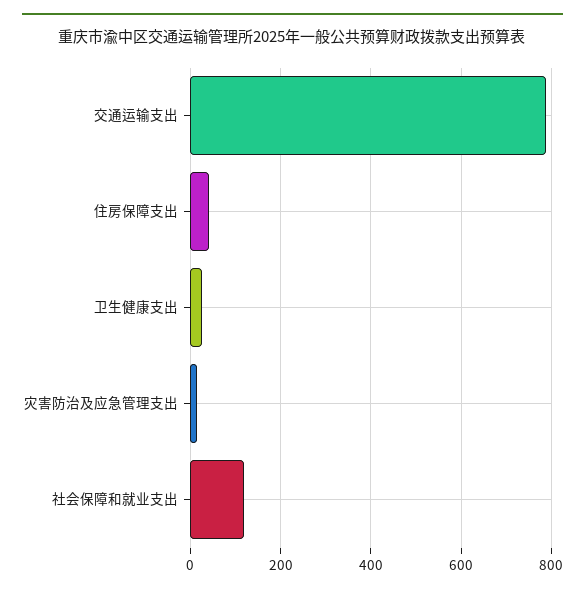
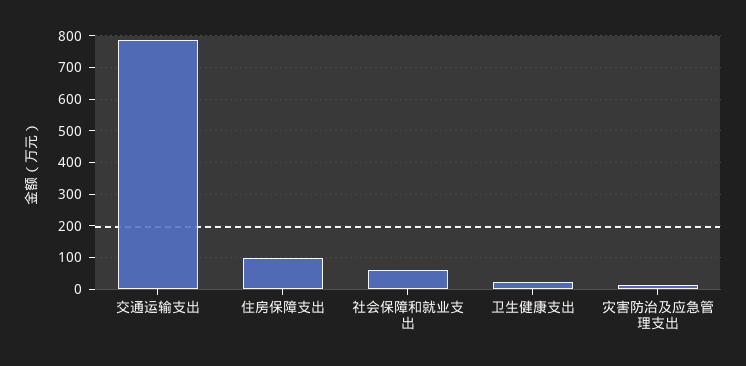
住房保障支出: 40 -> 100
社会保障和就业支出: 120 -> 60

